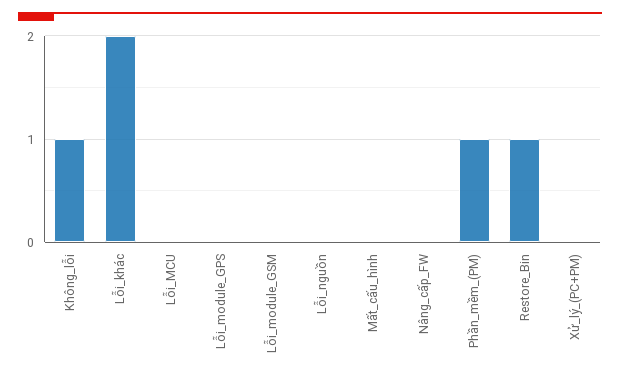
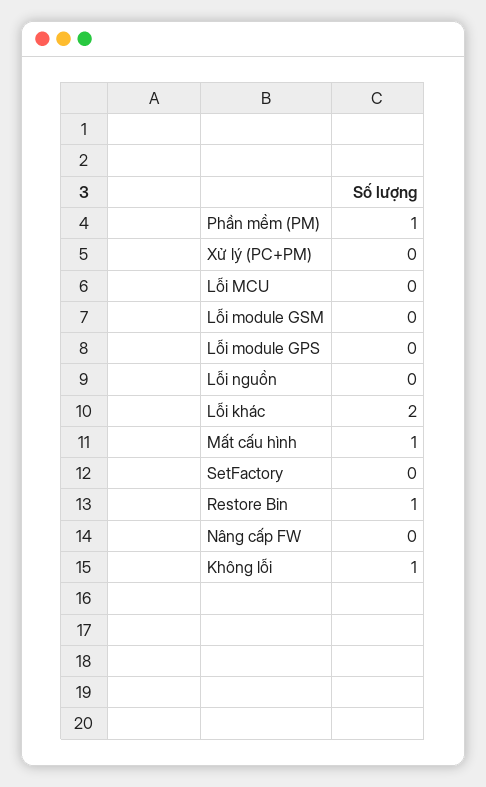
Mất_cấu_hình: 0 -> 1
SetFactory: none -> 0

